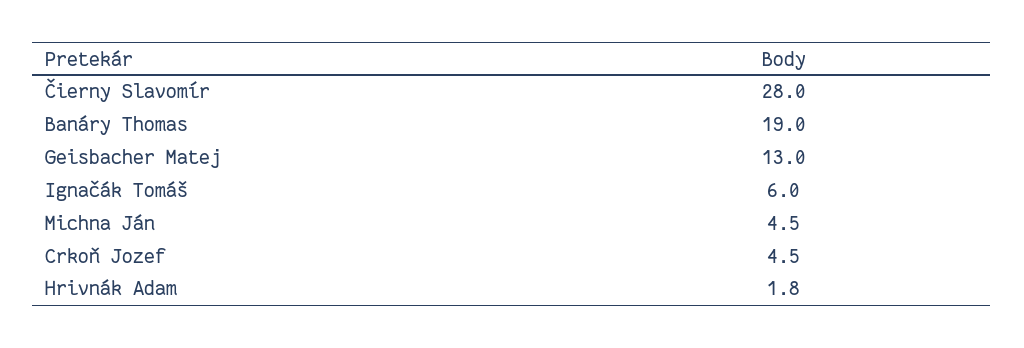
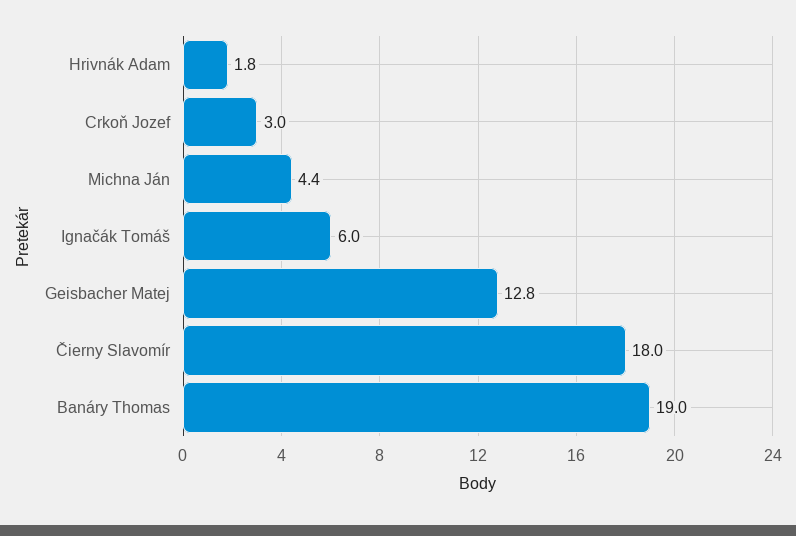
Čierny Slavomír: 28 -> 18
Geisbacher Matej: 13 -> 12.8
Michna Ján: 4.5 -> 4.4
Crkoň Jozef: 4.5 -> 3

